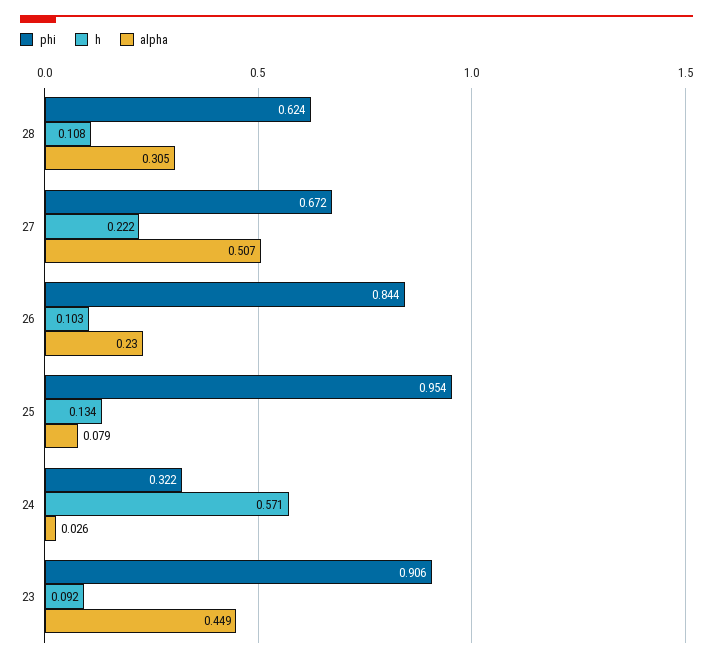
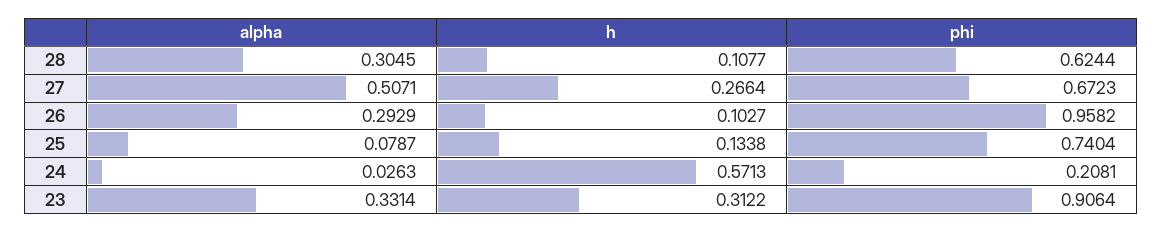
h, 27: 0.222 -> 0.2664
phi, 26: 0.844 -> 0.9582
alpha, 26: 0.23 -> 0.2929
phi, 25: 0.954 -> 0.7404
phi, 24: 0.322 -> 0.2081
h, 23: 0.092 -> 0.3122
alpha, 23: 0.449 -> 0.3314

